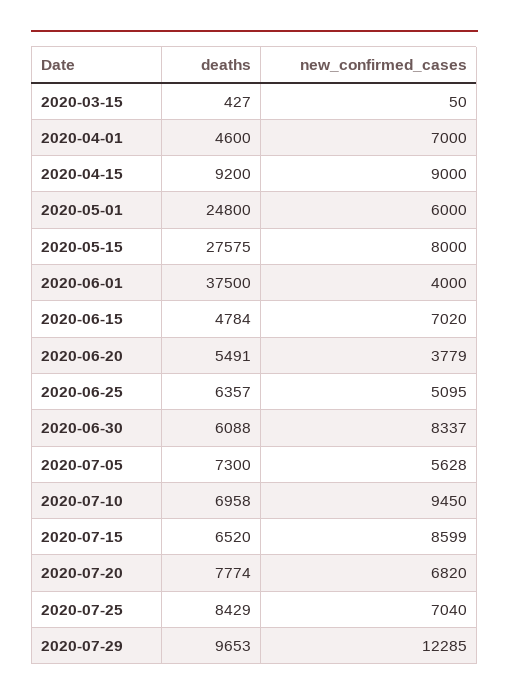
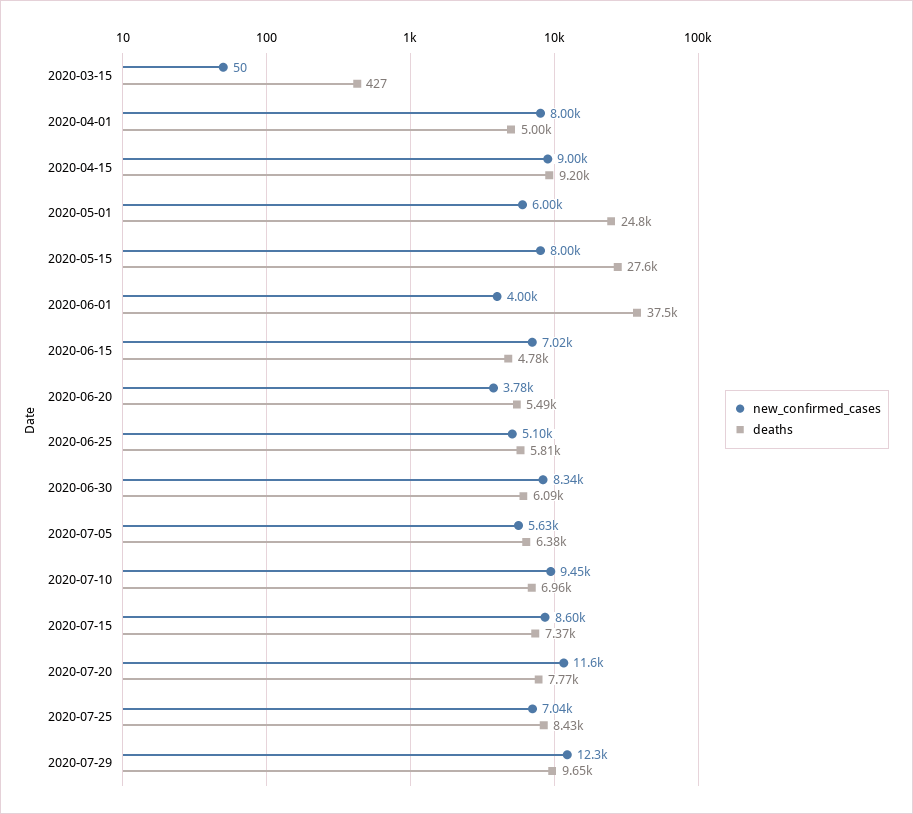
deaths, 2020-04-01: 4600 -> 5000
new_confirmed_cases, 2020-04-01: 7000 -> 8000
deaths, 2020-06-25: 6357 -> 5810
deaths, 2020-07-05: 7300 -> 6380
deaths, 2020-07-15: 6520 -> 7370
new_confirmed_cases, 2020-07-20: 6820 -> 11600

